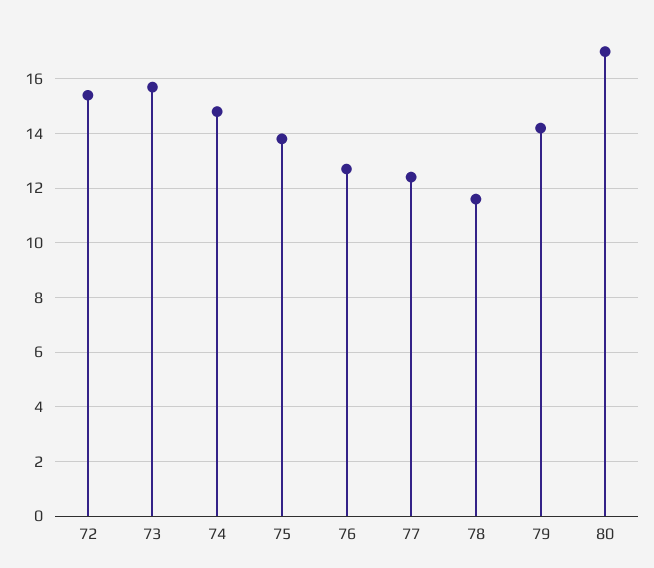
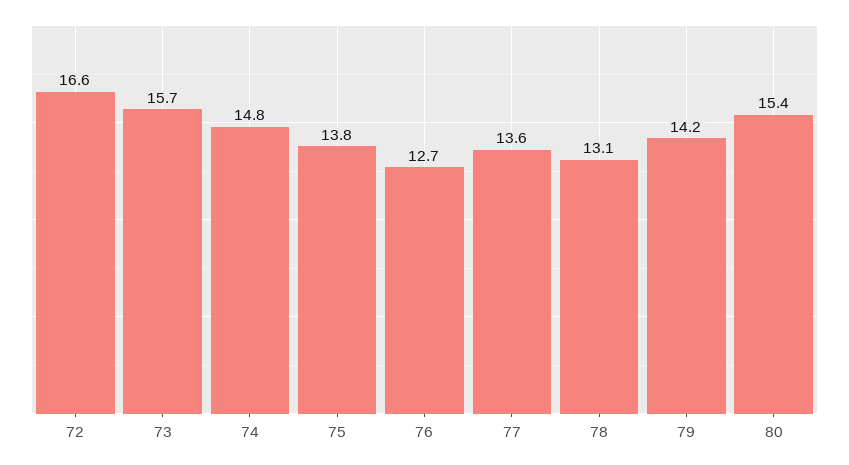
72: 15.5 -> 16.6
77: 12.5 -> 13.6
78: 11.5 -> 13.1
80: 17 -> 15.4

